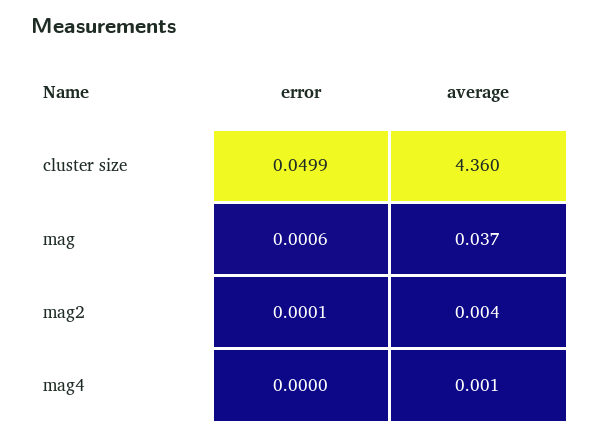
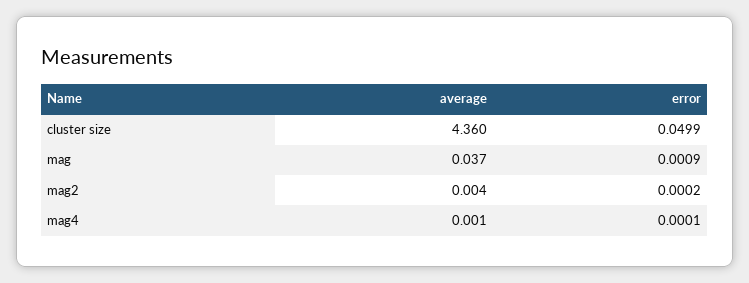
error, mag: 0.0006 -> 0.0009
error, mag2: 0.0001 -> 0.0002
error, mag4: 0 -> 0.0001

